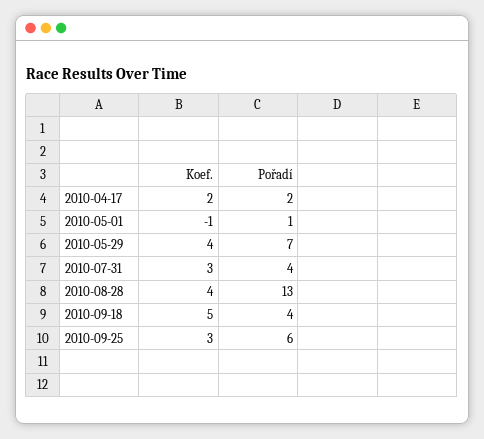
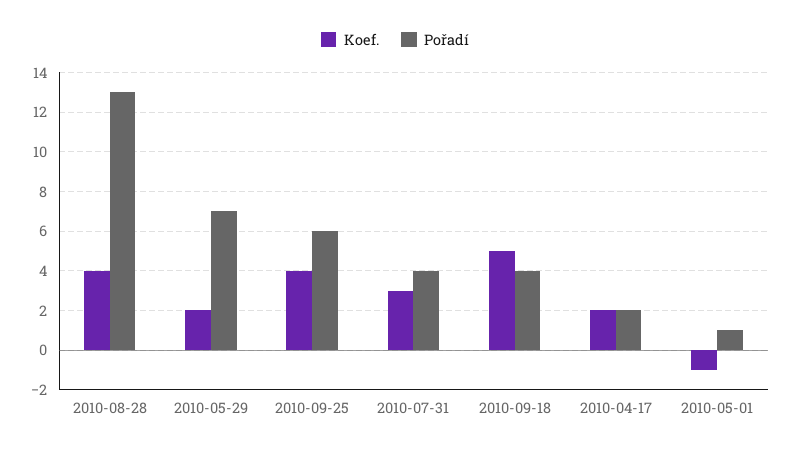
Koef., 2010-05-29: 4 -> 2
Koef., 2010-09-25: 3 -> 4

